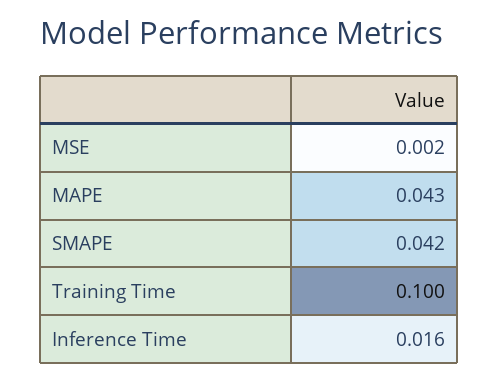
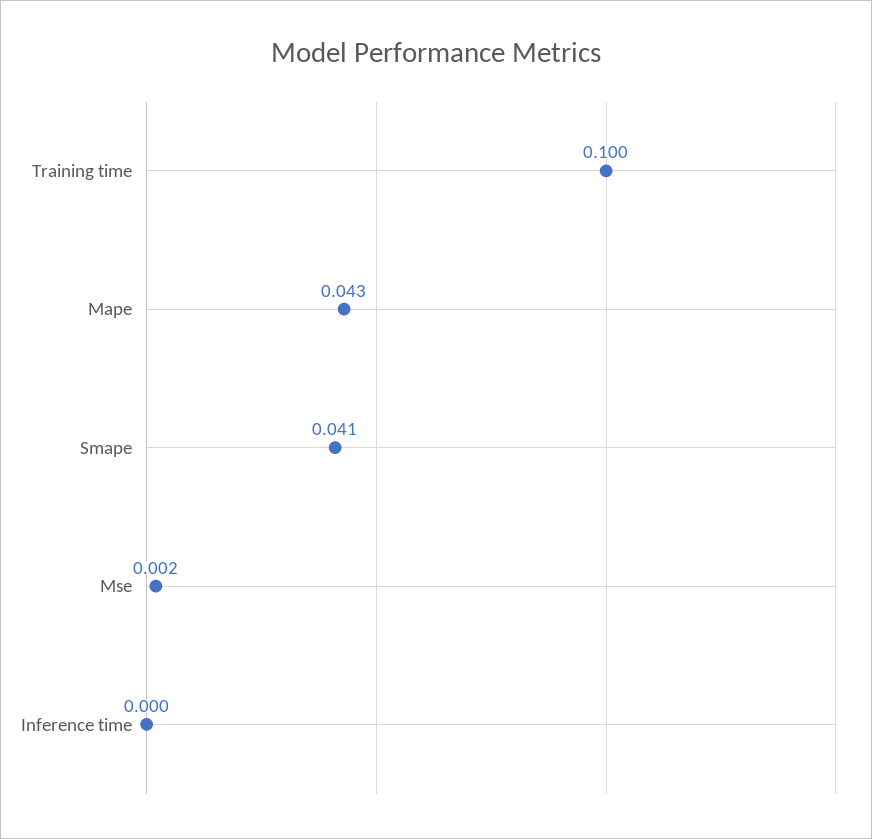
SMAPE: 0.042 -> 0.041
Inference Time: 0.016 -> 0

